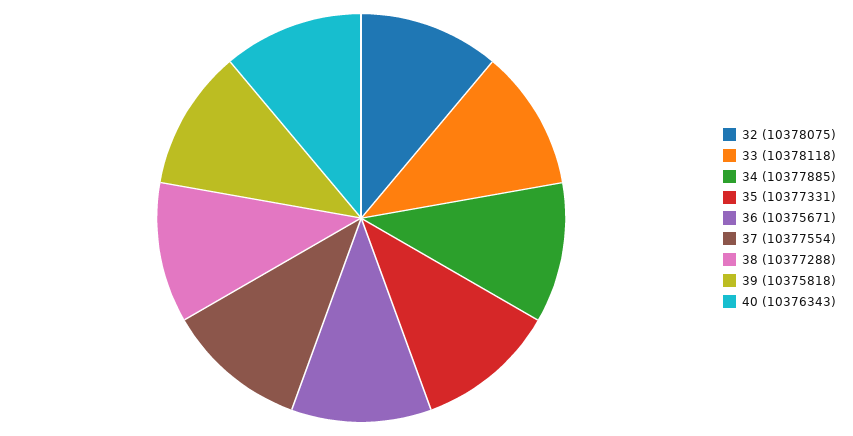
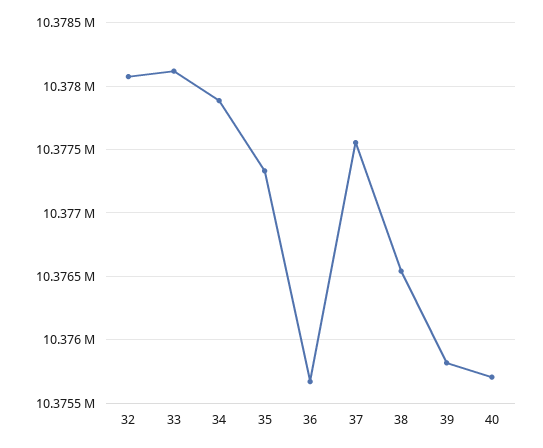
38: 10377288 -> 10376550
40: 10376343 -> 10375700

